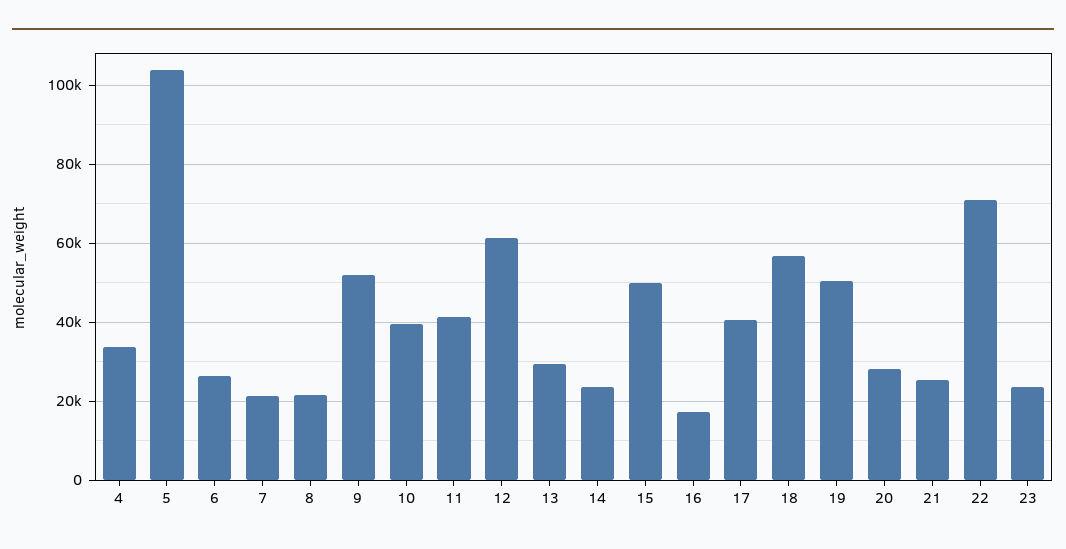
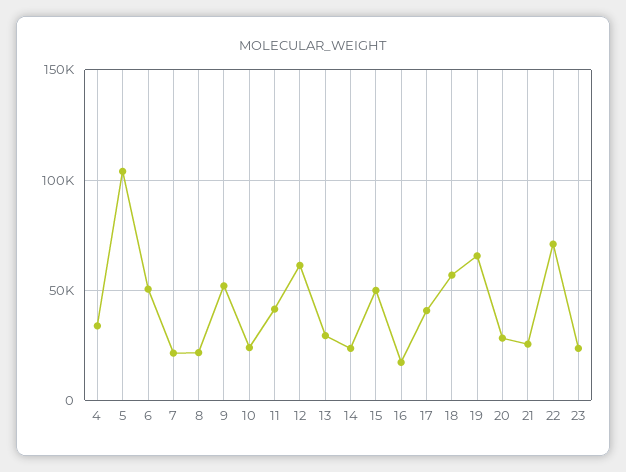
6: 26000 -> 50000
10: 40000 -> 25000
19: 50000 -> 65000

